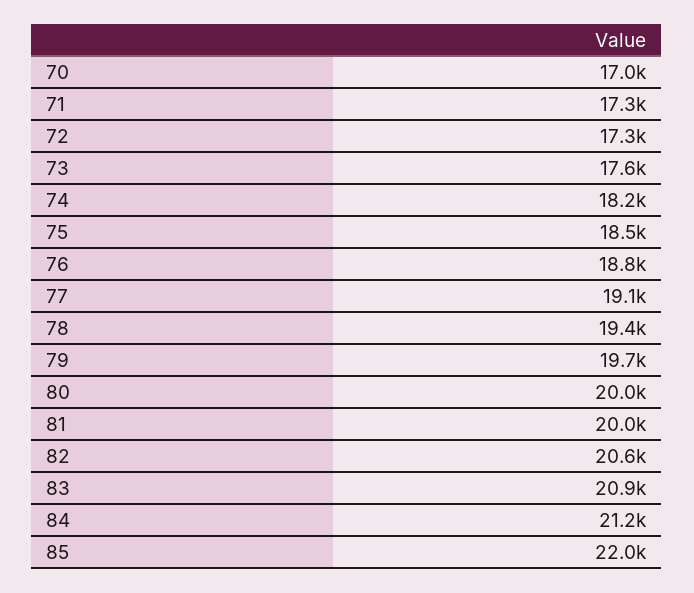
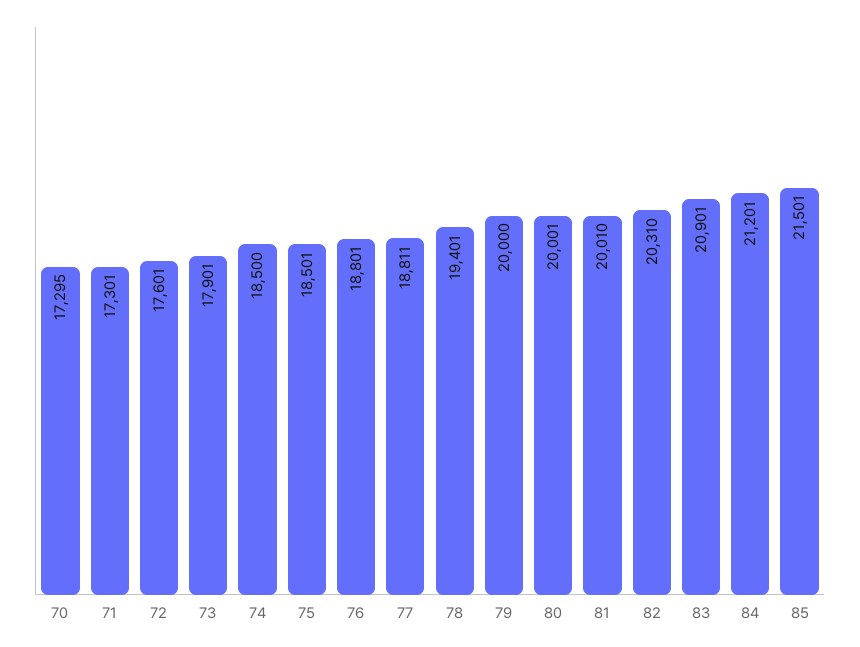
70: 17000 -> 17295
72: 17300 -> 17601
73: 17600 -> 17901
74: 18200 -> 18500
77: 19100 -> 18811
79: 19700 -> 20000
82: 20600 -> 20310
85: 22000 -> 21501

